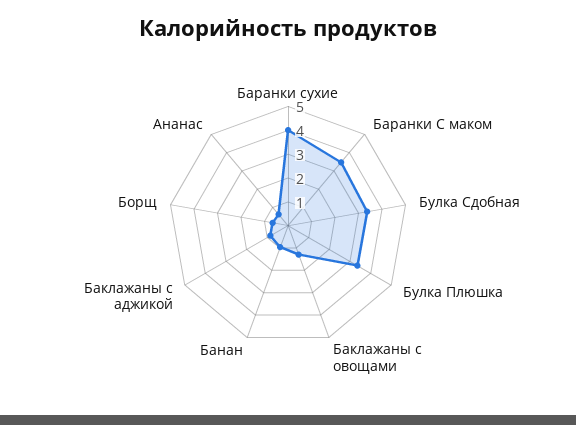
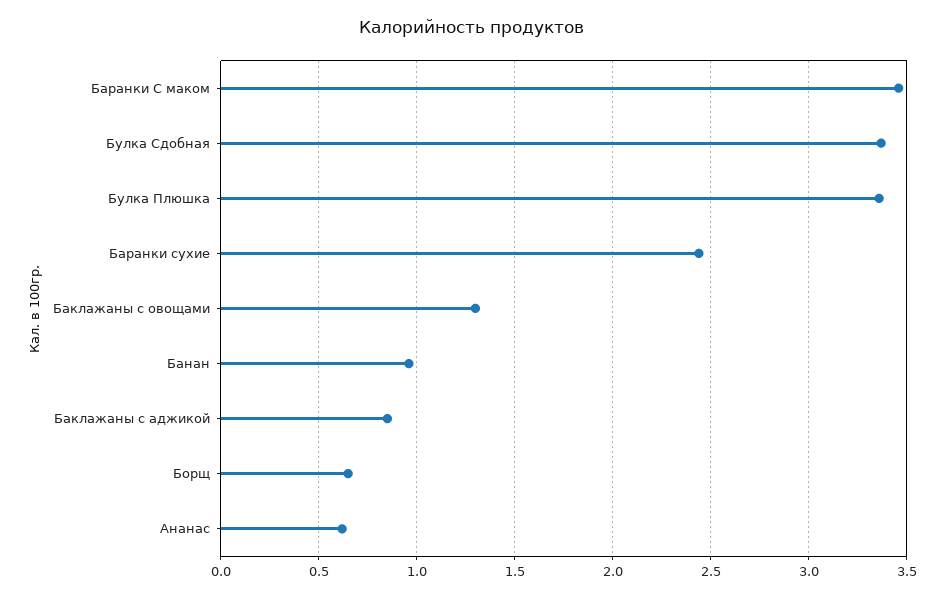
Баранки сухие: 4 -> 2.45

